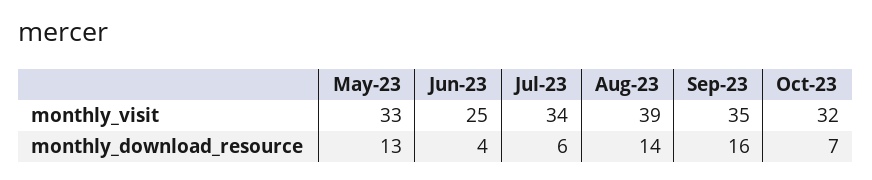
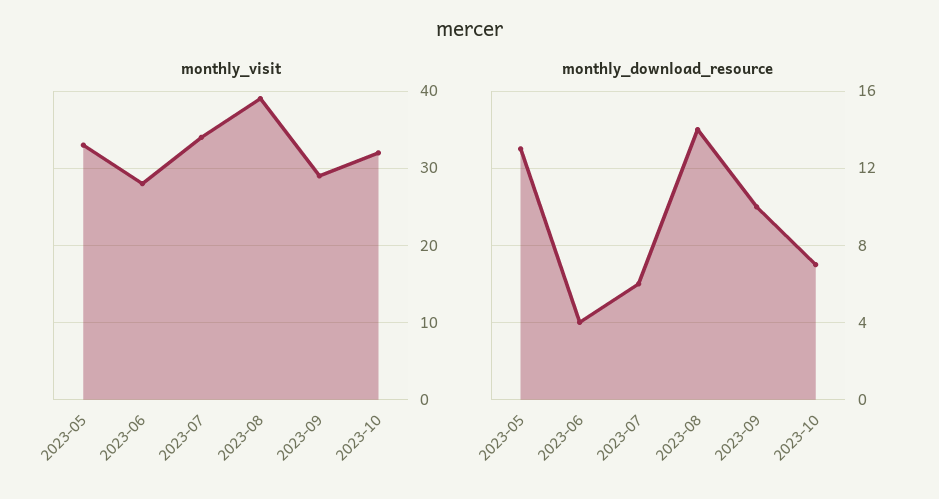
monthly_visit, Jun-23: 25 -> 28
monthly_visit, Sep-23: 35 -> 29
monthly_download_resource, Sep-23: 16 -> 10

